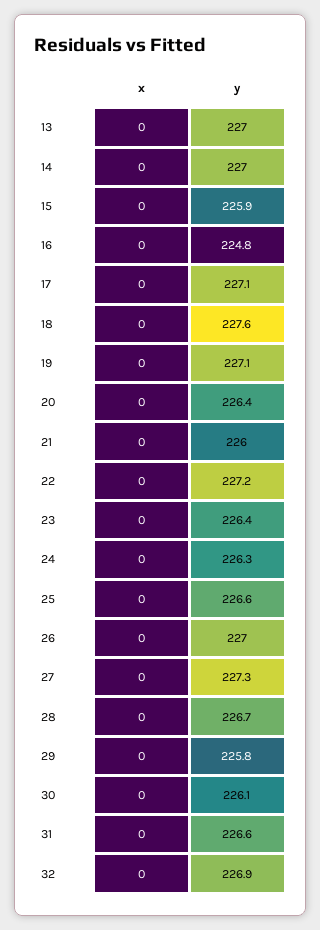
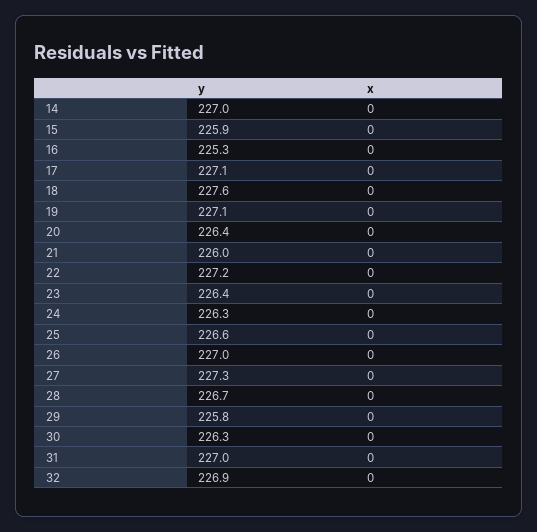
x, 13: 0 -> none
y, 13: 227 -> none
y, 16: 224.8 -> 225.3
y, 30: 226.1 -> 226.3
y, 31: 226.6 -> 227

